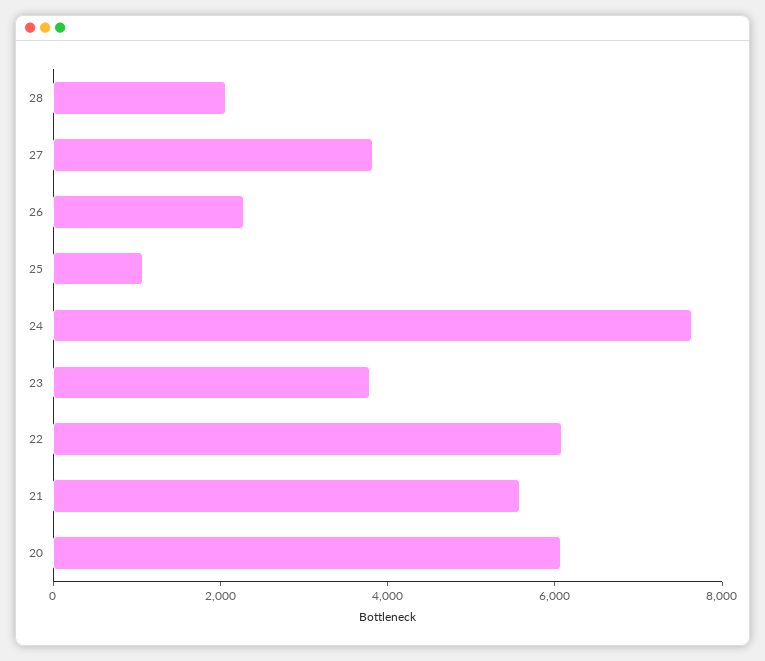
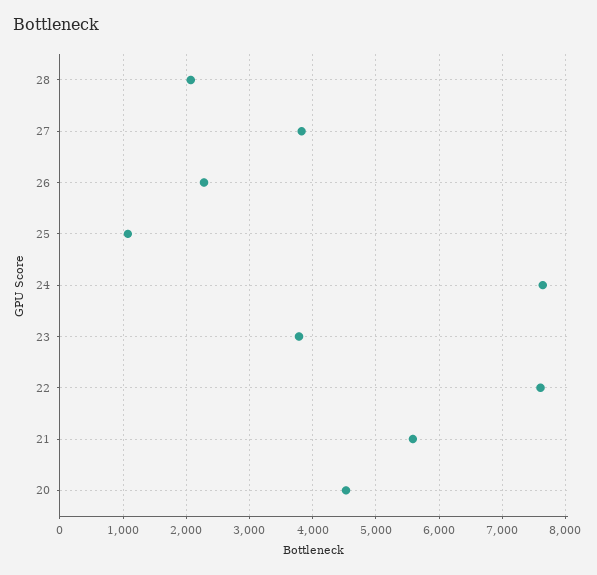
22: 6000 -> 7600
20: 6000 -> 4500

